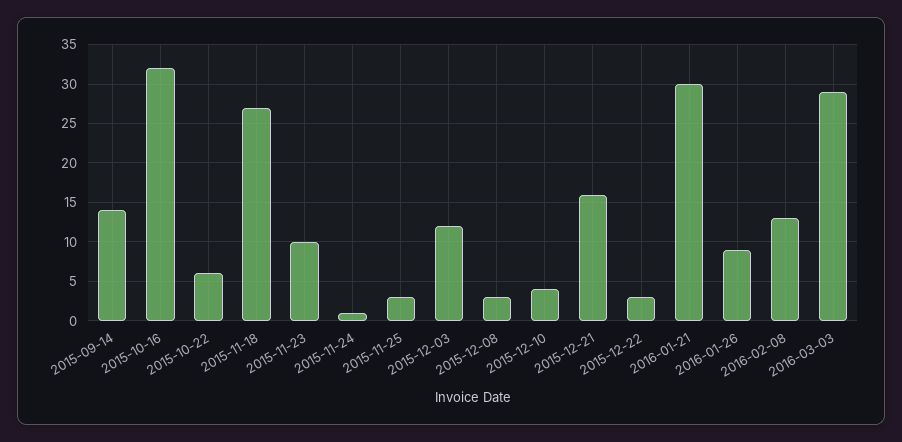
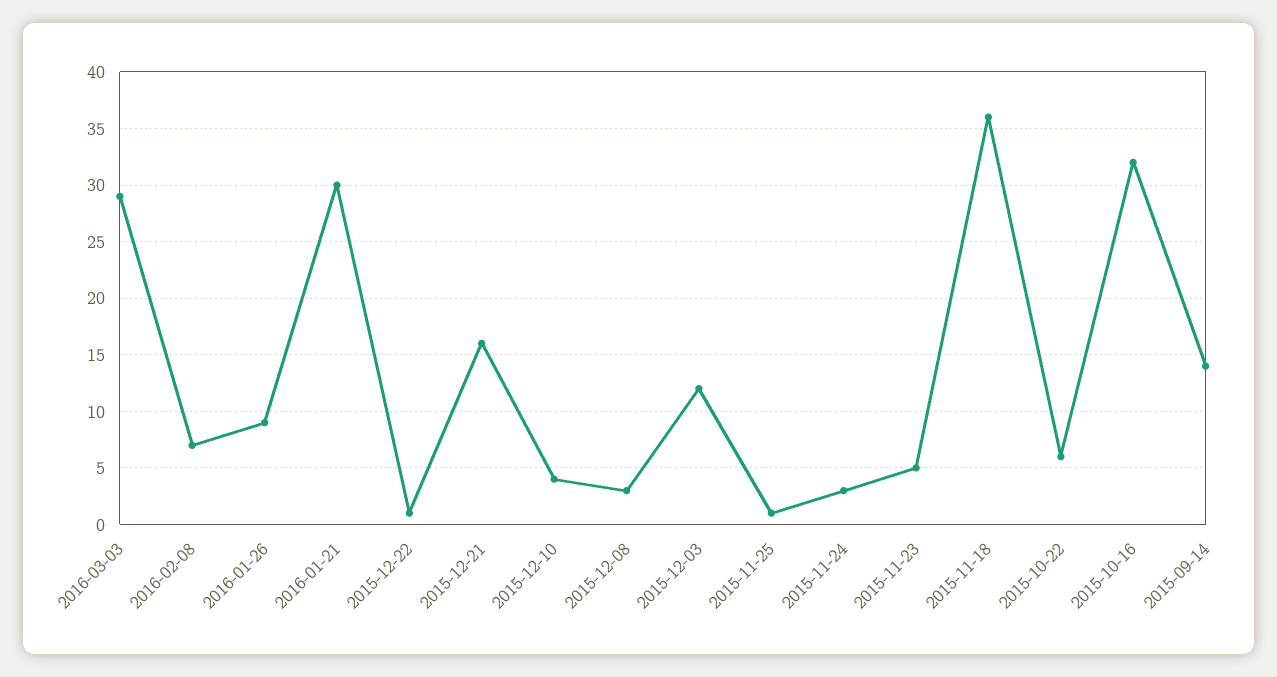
2015-11-18: 27 -> 36
2015-11-23: 10 -> 5
2015-11-24: 1 -> 3
2015-11-25: 3 -> 1
2015-12-22: 3 -> 1
2016-02-08: 13 -> 7

